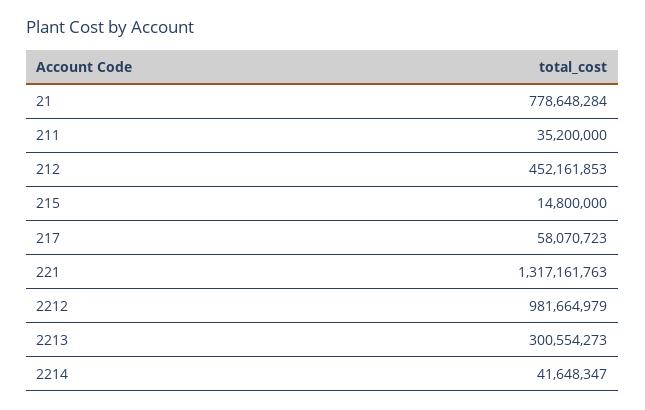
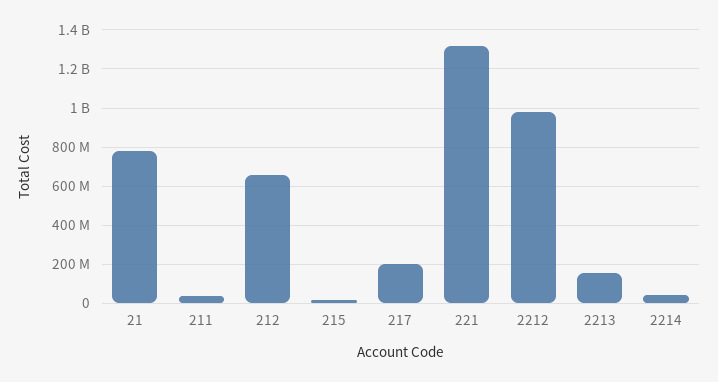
212: 452161853 -> 650000000
217: 58070723 -> 200000000
2213: 300554273 -> 150000000

